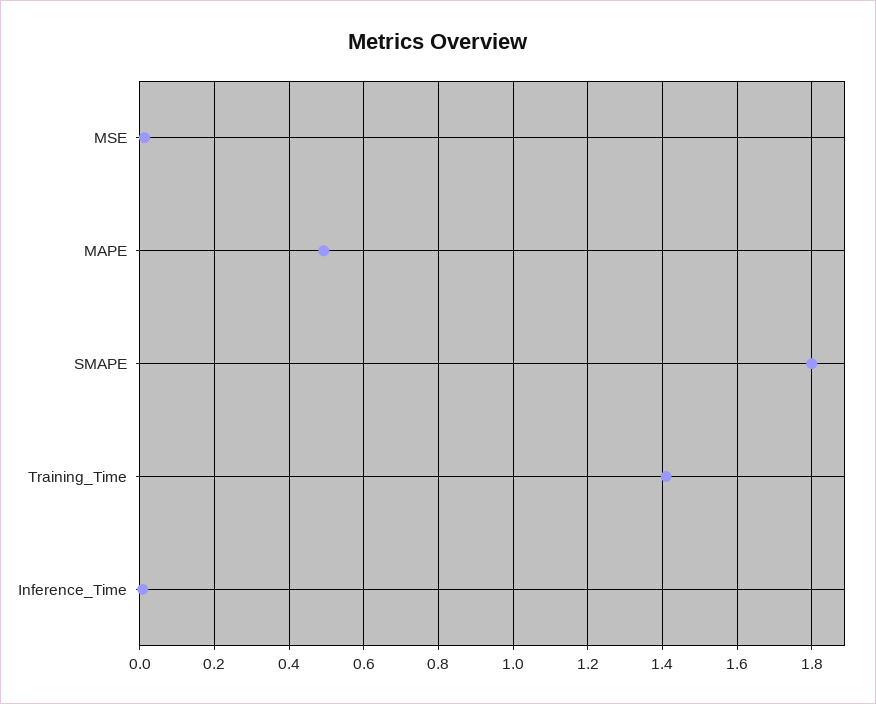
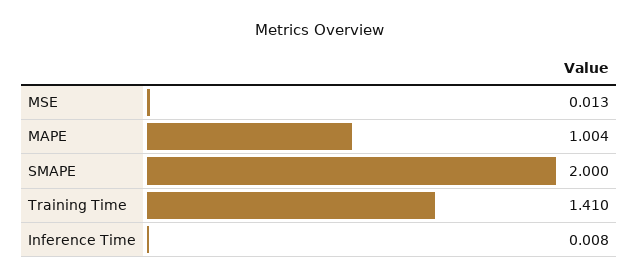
MAPE: 0.5 -> 1.004
SMAPE: 1.8 -> 2

